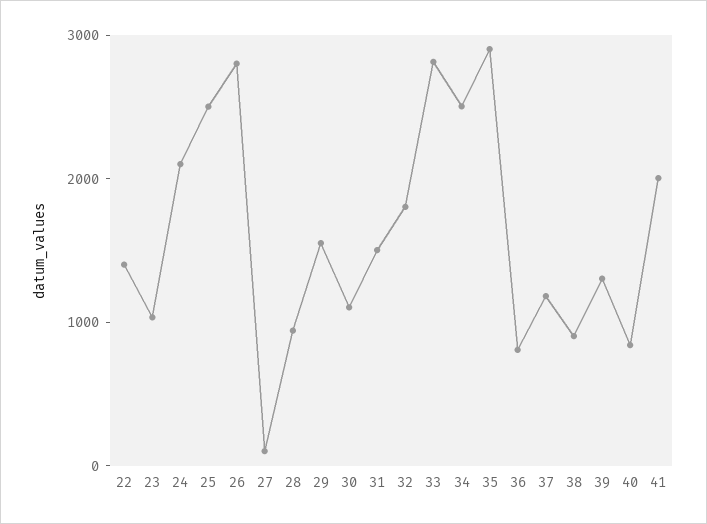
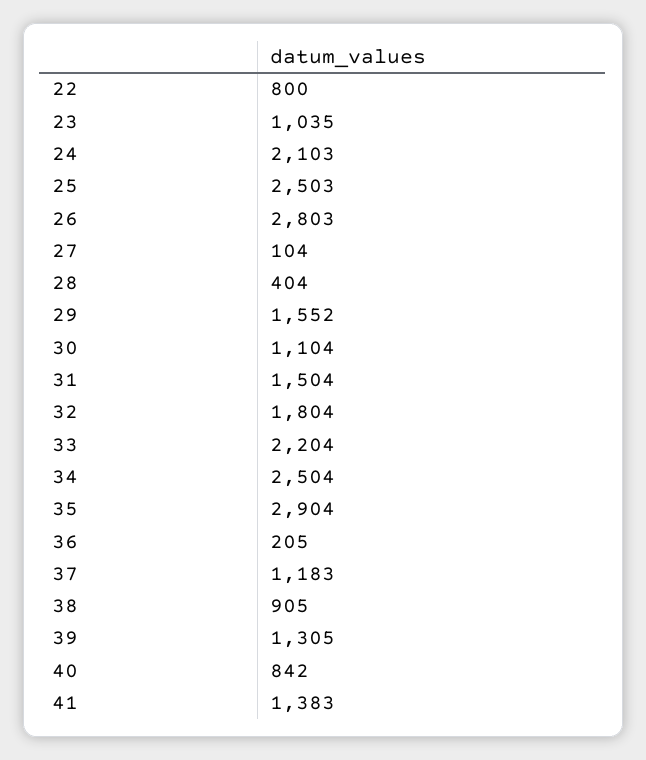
22: 1400 -> 800
28: 1000 -> 404
33: 2800 -> 2204
36: 800 -> 205
41: 2000 -> 1383

